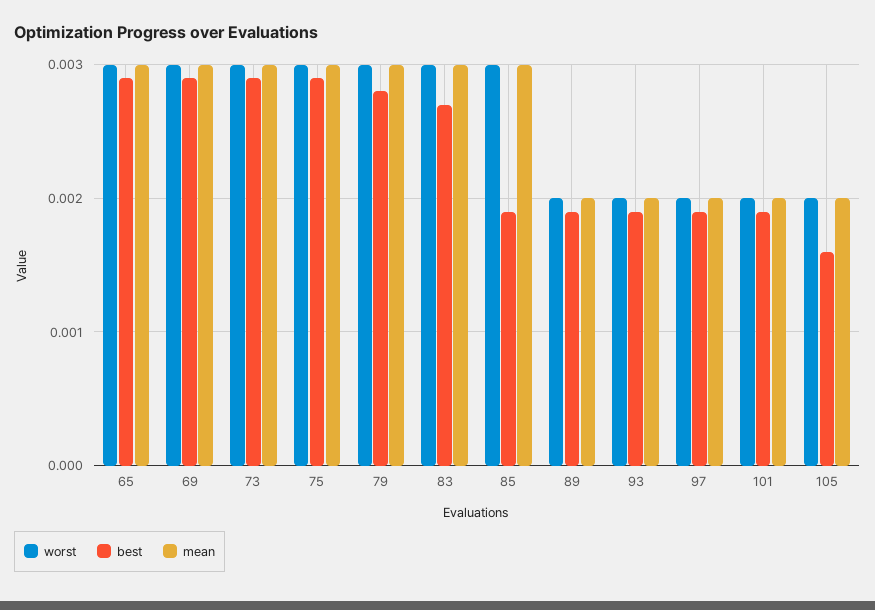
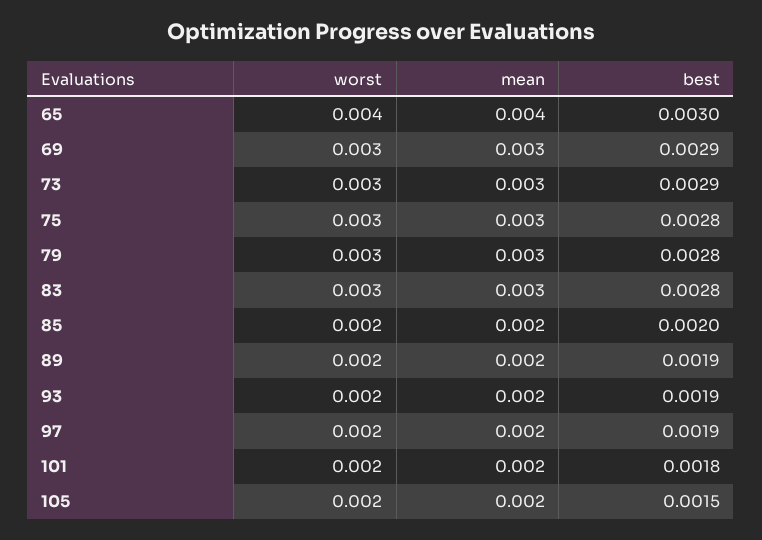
worst, 65: 0.003 -> 0.004
best, 65: 0.0029 -> 0.003
mean, 65: 0.003 -> 0.004
best, 75: 0.0029 -> 0.0028
best, 83: 0.0027 -> 0.0028
worst, 85: 0.003 -> 0.002
best, 85: 0.0019 -> 0.002
mean, 85: 0.003 -> 0.002
best, 101: 0.0019 -> 0.0018
best, 105: 0.0016 -> 0.0015

